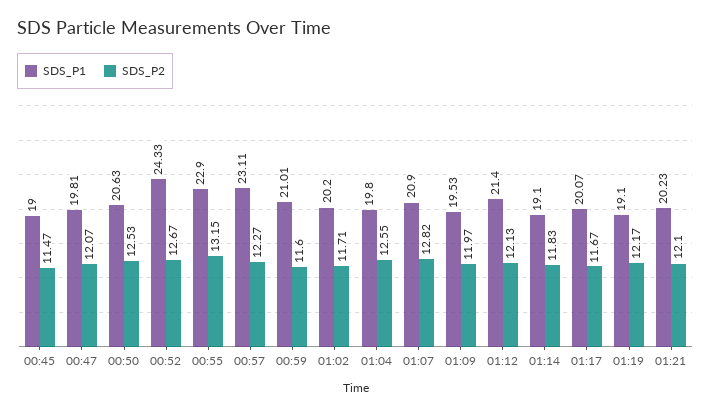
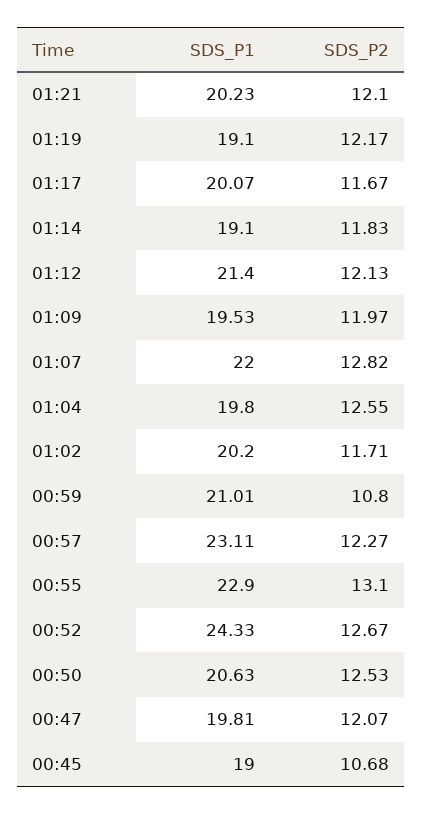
SDS_P2, 00:45: 11.47 -> 10.68
SDS_P2, 00:55: 13.15 -> 13.1
SDS_P2, 00:59: 11.6 -> 10.8
SDS_P1, 01:07: 20.9 -> 22

